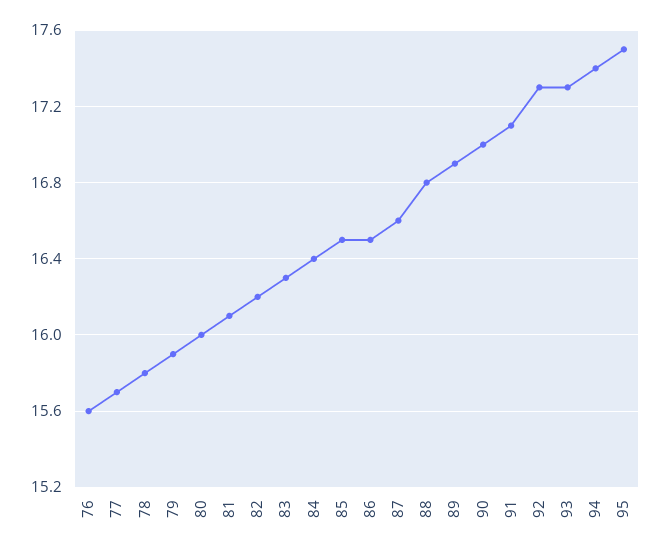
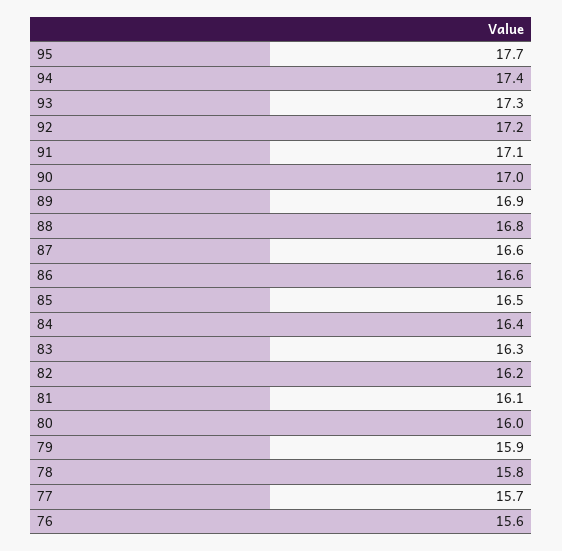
86: 16.5 -> 16.6
92: 17.3 -> 17.2
95: 17.5 -> 17.7

